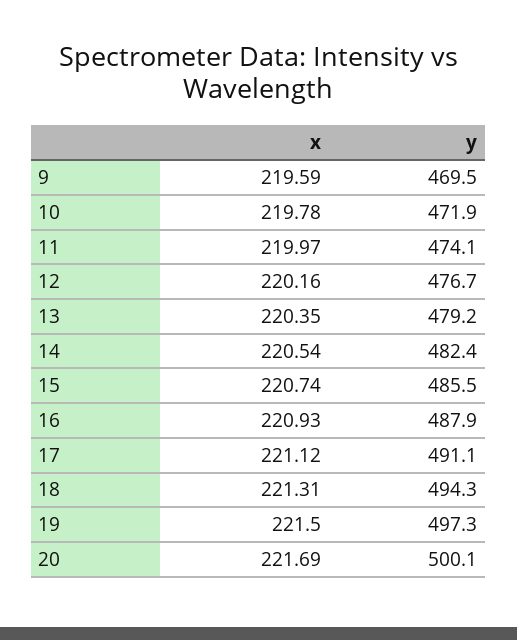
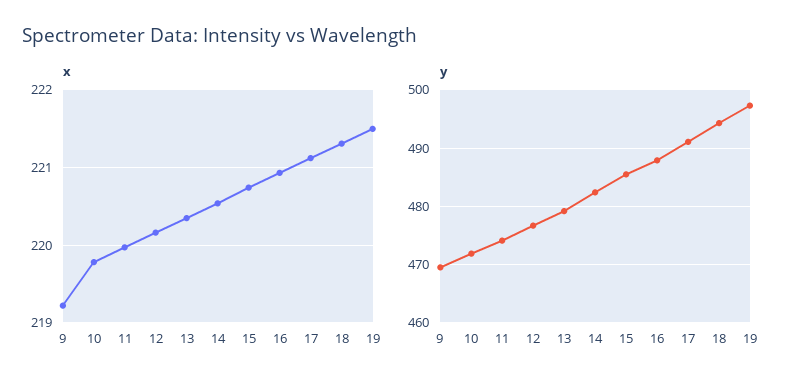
x, 9: 219.59 -> 219.2
x, 20: 221.69 -> none
y, 20: 500.1 -> none

